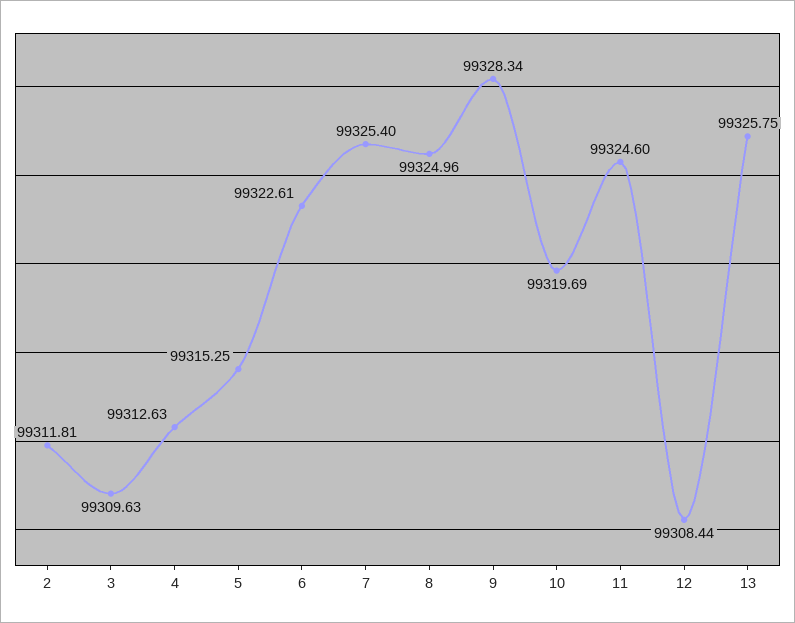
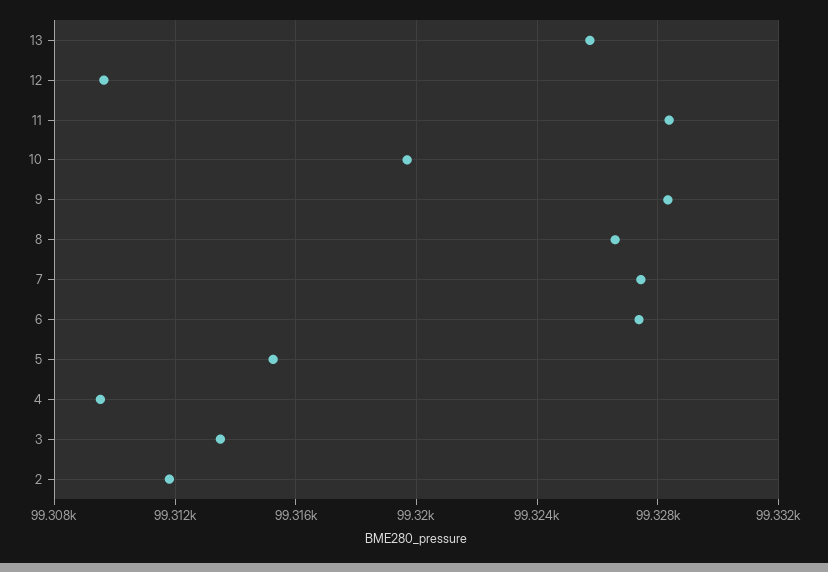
3: 99309.63 -> 99313.5
4: 99312.63 -> 99309.5
6: 99322.61 -> 99327.5
7: 99325.4 -> 99327.5
8: 99324.96 -> 99326.5
11: 99324.6 -> 99328.5
12: 99308.44 -> 99309.5

